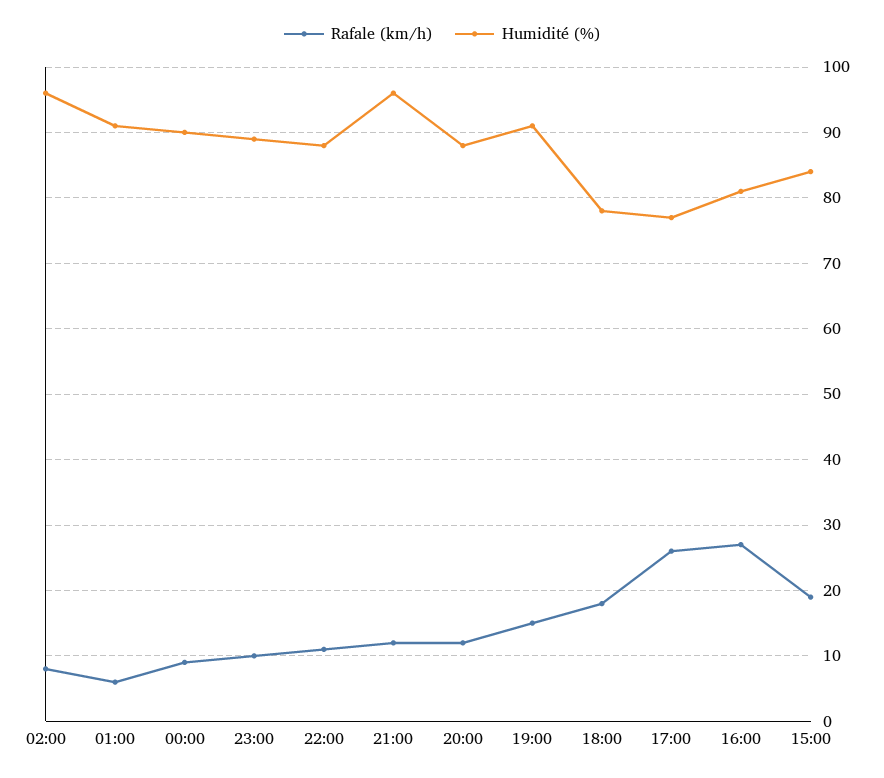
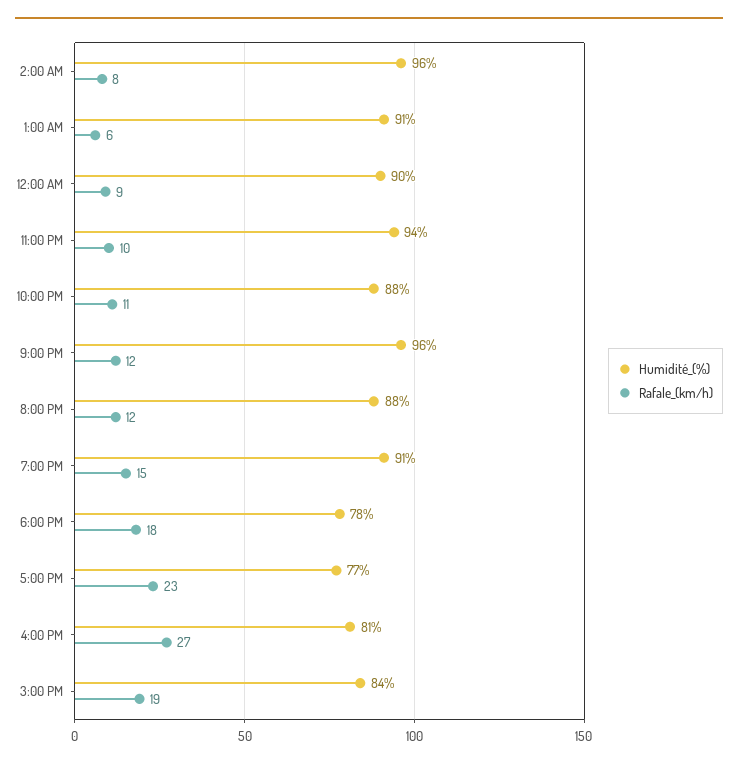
Humidité (%), 23:00: 89 -> 94
Rafale (km/h), 17:00: 26 -> 23

